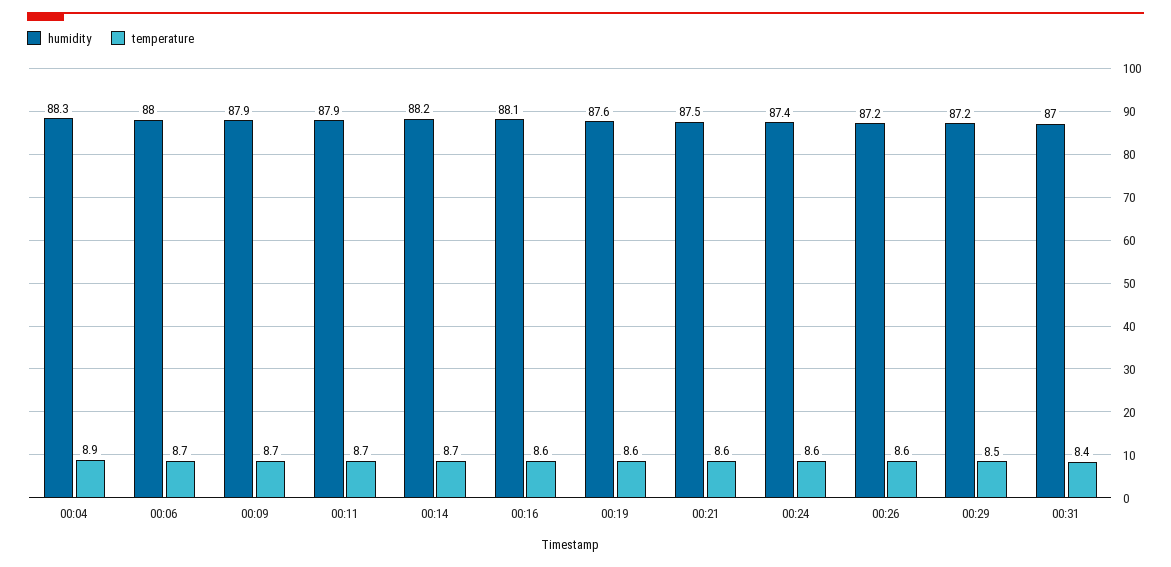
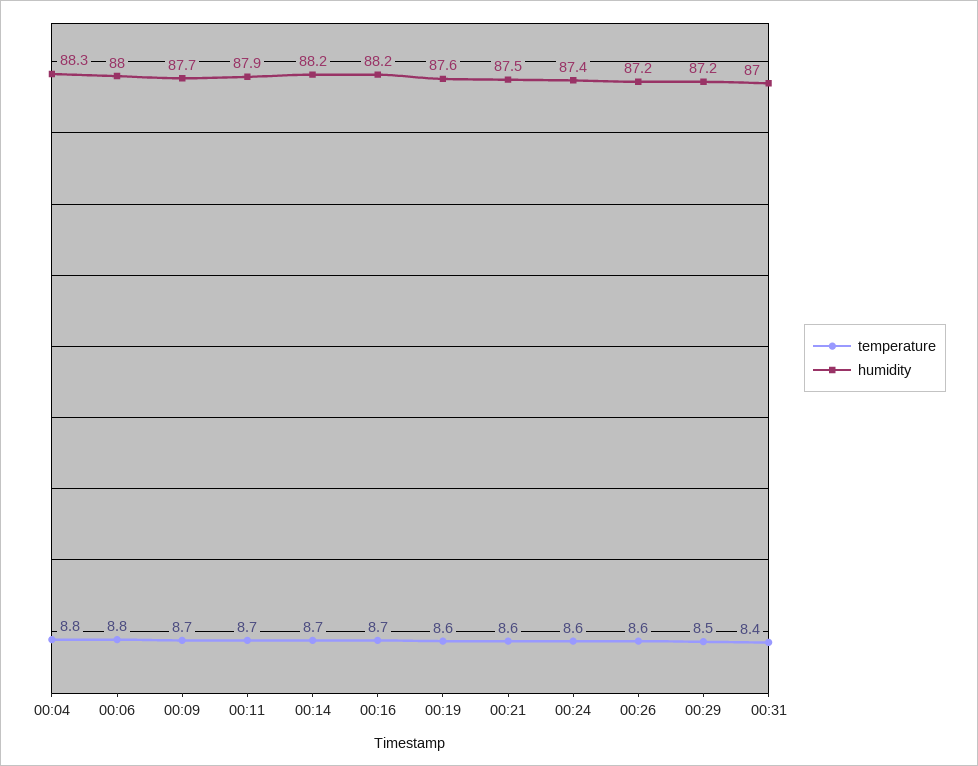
temperature, 00:04: 8.9 -> 8.8
temperature, 00:06: 8.7 -> 8.8
humidity, 00:09: 87.9 -> 87.7
humidity, 00:16: 88.1 -> 88.2
temperature, 00:16: 8.6 -> 8.7

